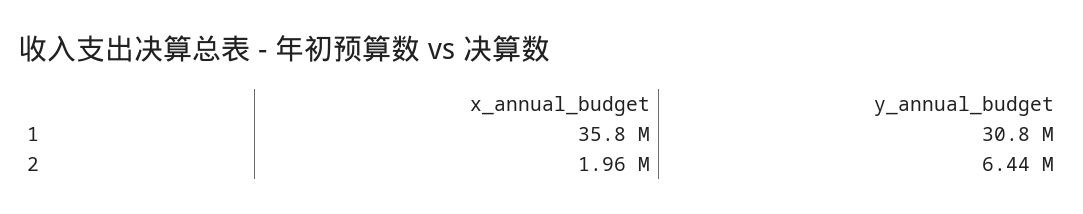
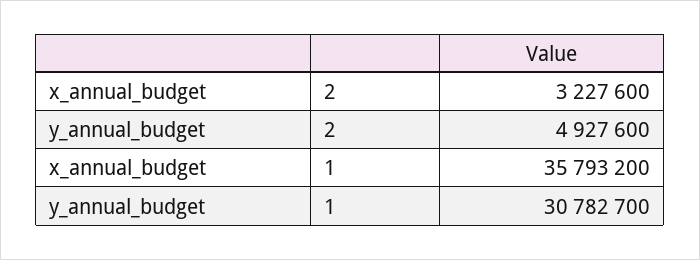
x_annual_budget, 2: 1960000 -> 3227600
y_annual_budget, 2: 6440000 -> 4927600

